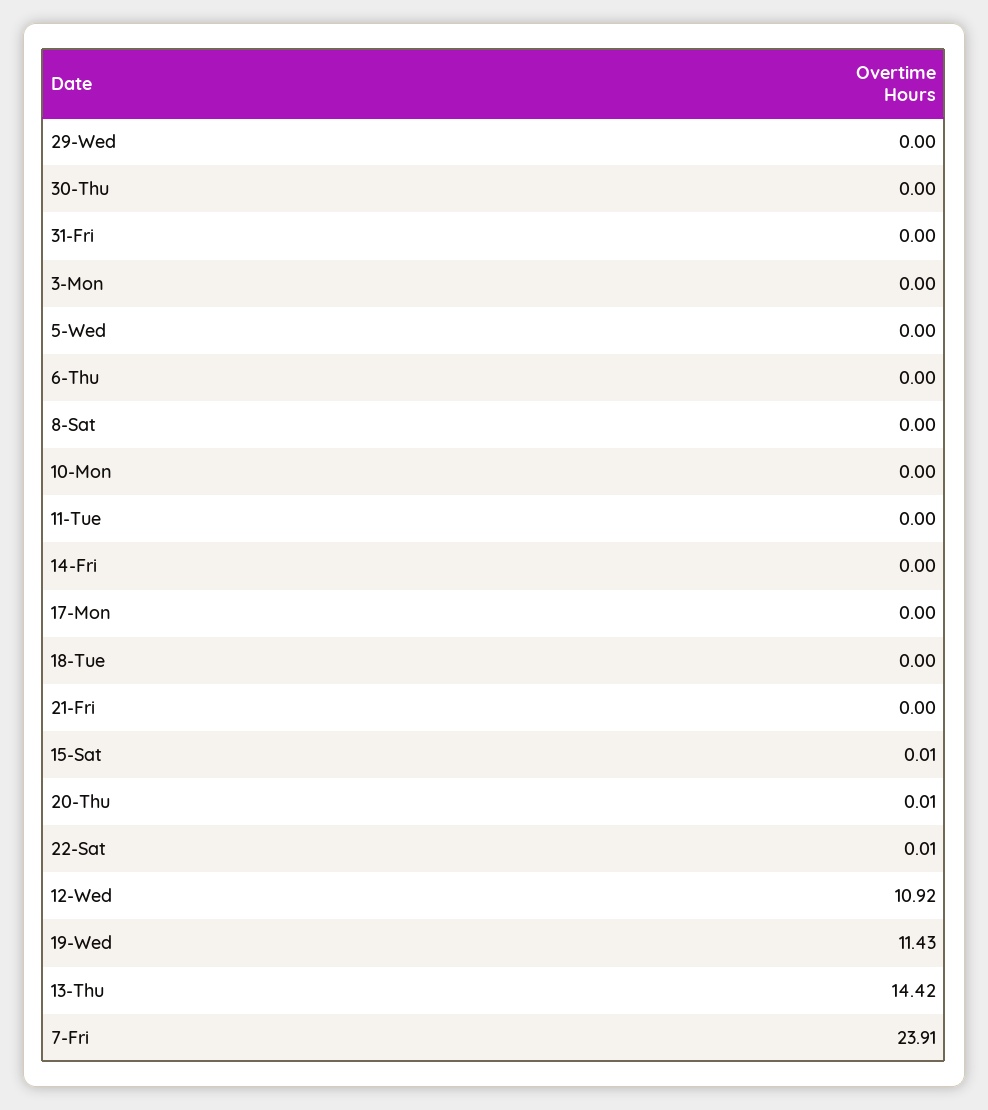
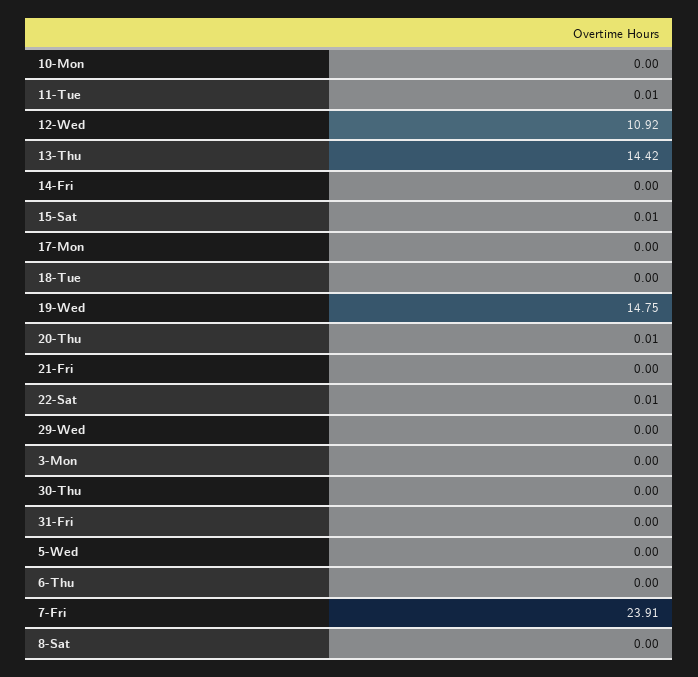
11-Tue: 0 -> 0.01
19-Wed: 11.43 -> 14.75

